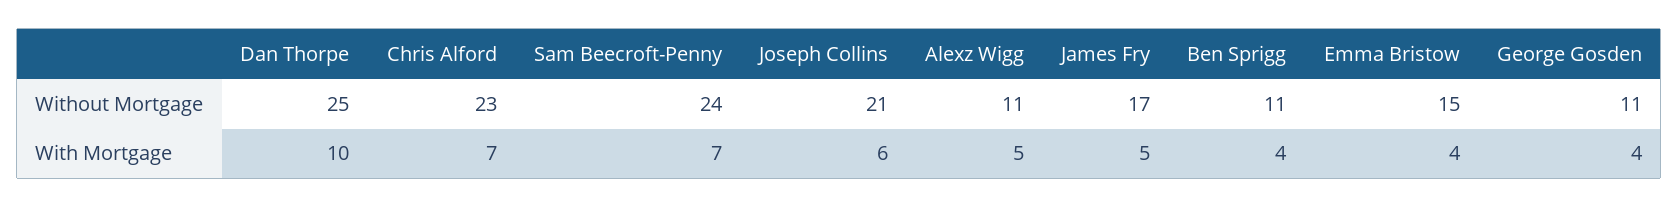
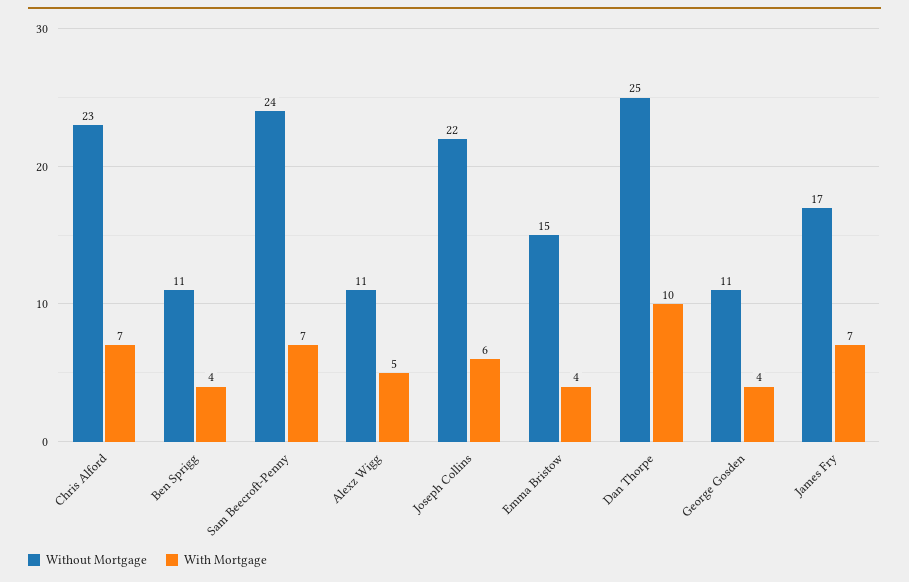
Without Mortgage, Joseph Collins: 21 -> 22
With Mortgage, James Fry: 5 -> 7

